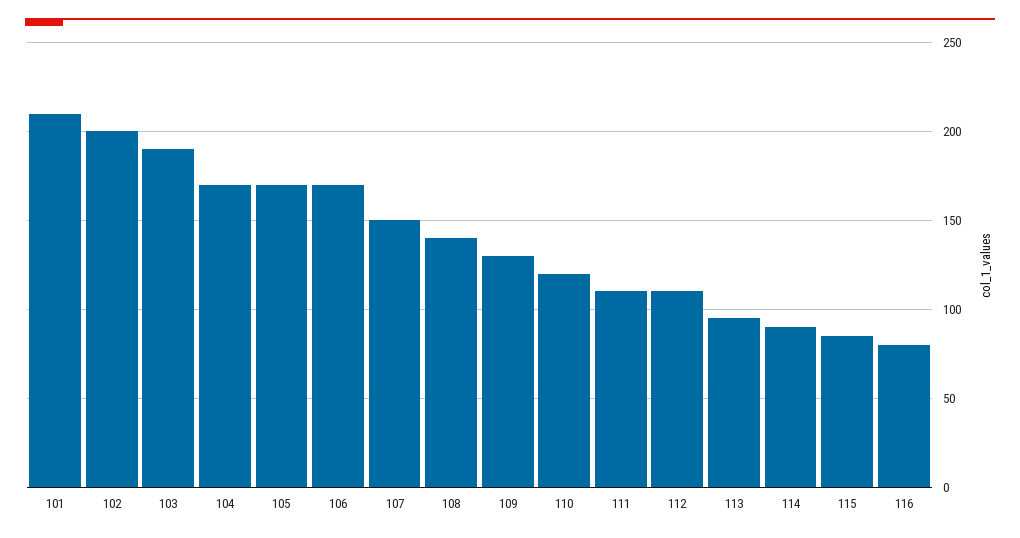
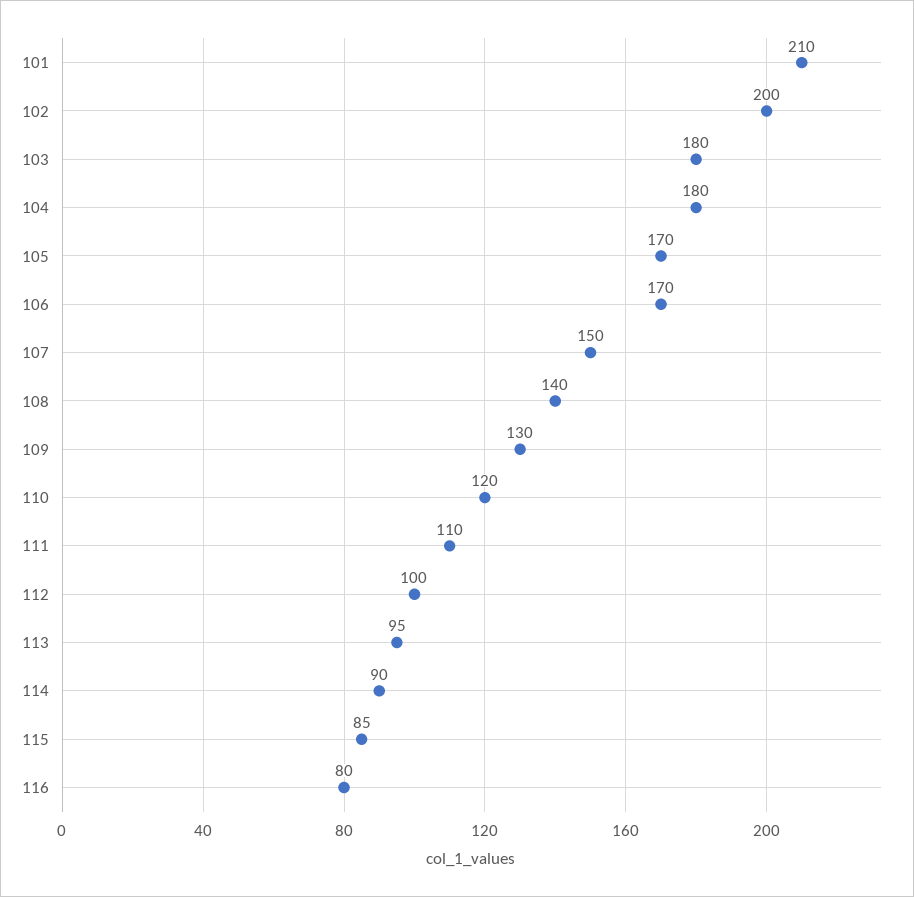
103: 190 -> 180
104: 170 -> 180
112: 110 -> 100

